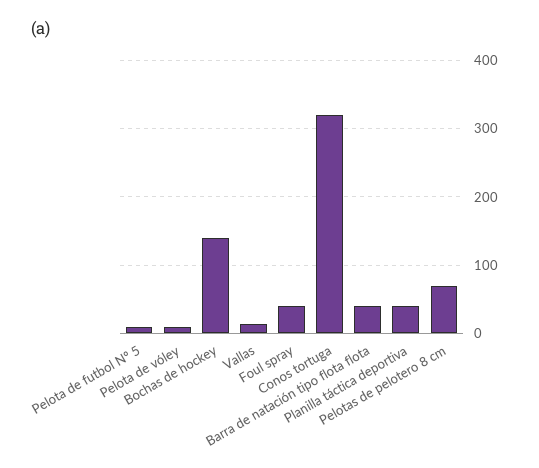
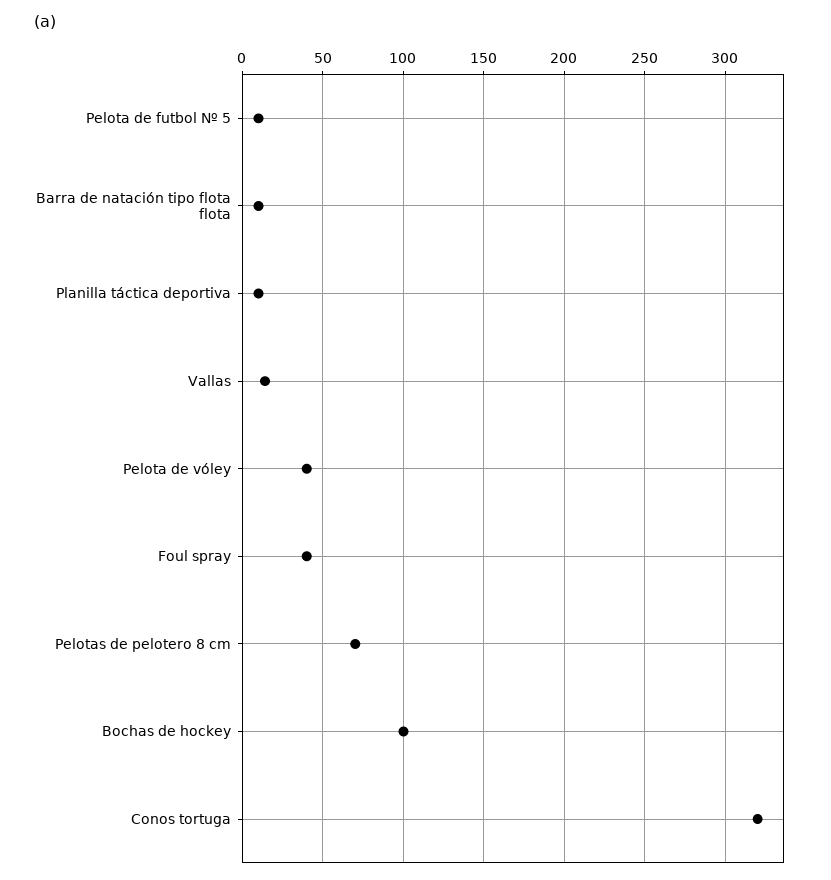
Pelota de vóley: 10 -> 40
Bochas de hockey: 140 -> 100
Barra de natación tipo flota flota: 40 -> 10
Planilla táctica deportiva: 40 -> 10

